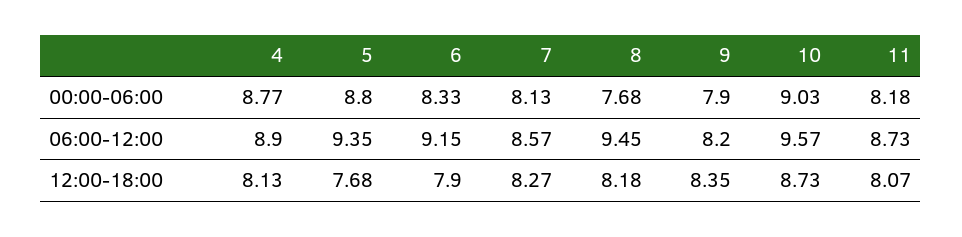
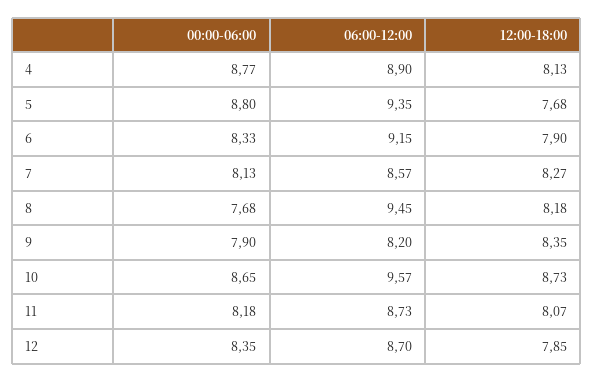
10, 00:00-06:00: 9.03 -> 8.65
12, 00:00-06:00: none -> 8.35
12, 06:00-12:00: none -> 8.7
12, 12:00-18:00: none -> 7.85

